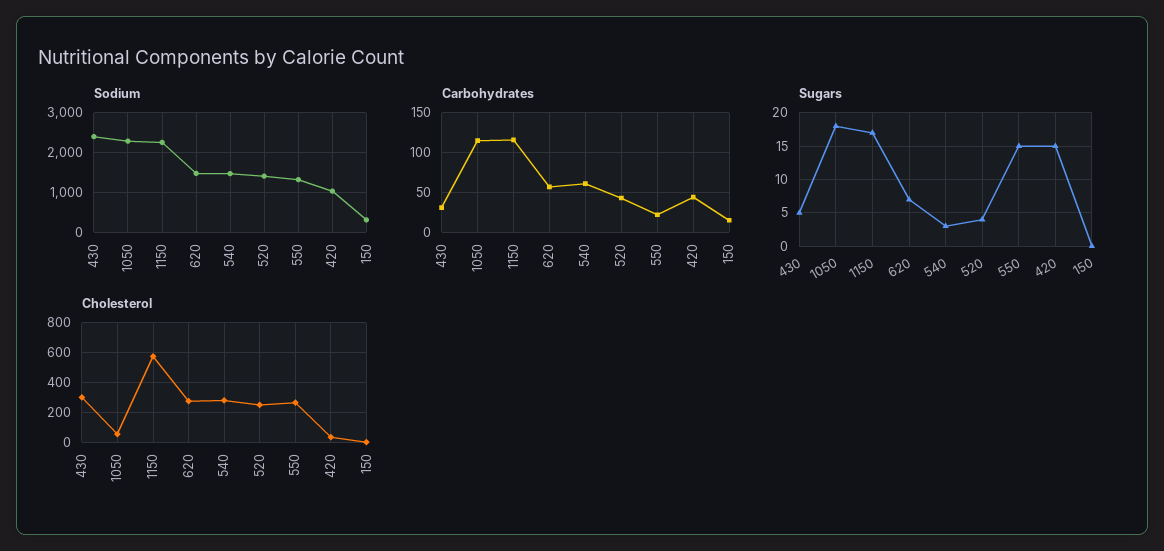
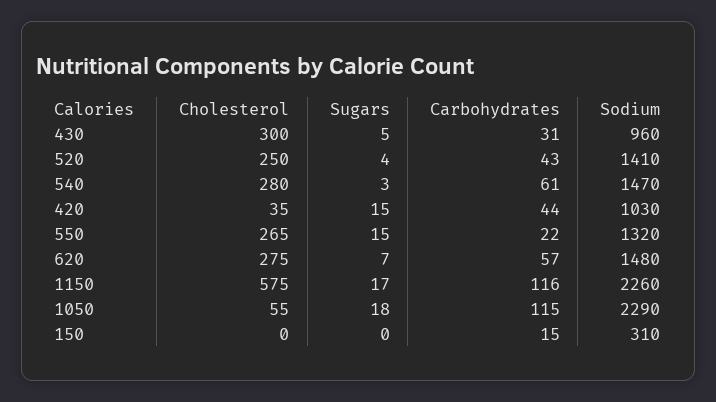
Sodium, 430: 2400 -> 960

